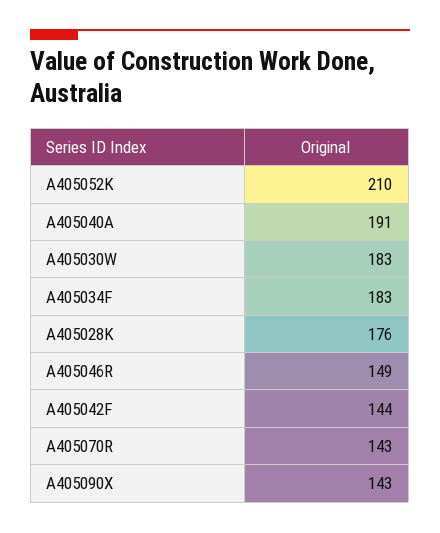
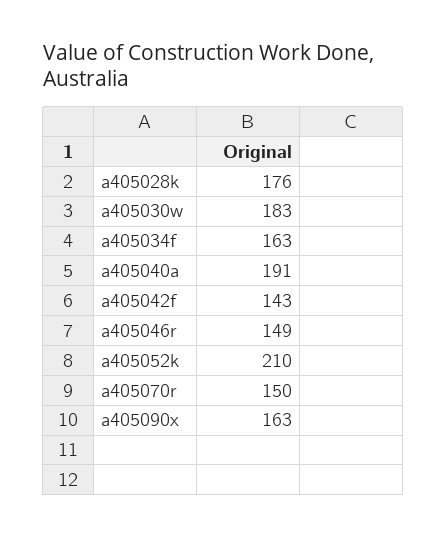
A405034F: 183 -> 163
A405042F: 144 -> 143
A405070R: 143 -> 150
A405090X: 143 -> 163

